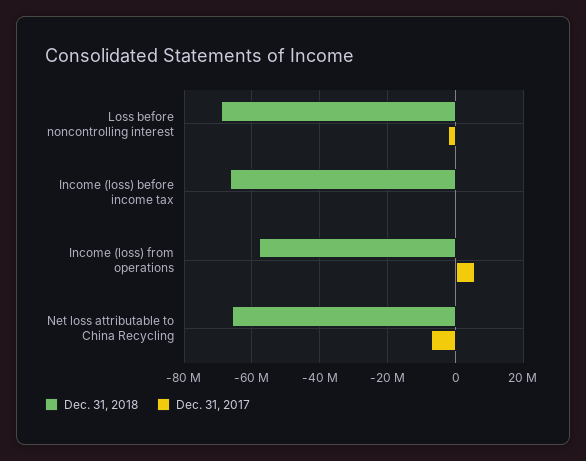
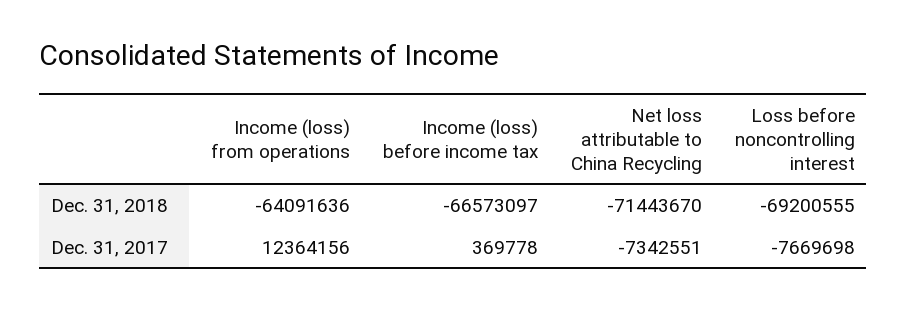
Dec. 31, 2017, Loss before noncontrolling interest: -2000000 -> -7669698
Dec. 31, 2018, Income (loss) from operations: -58000000 -> -64091636
Dec. 31, 2017, Income (loss) from operations: 6000000 -> 12364156
Dec. 31, 2018, Net loss attributable to China Recycling: -66000000 -> -71443670

